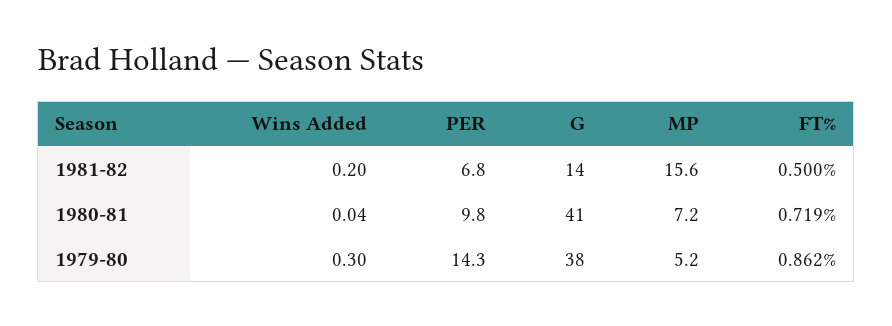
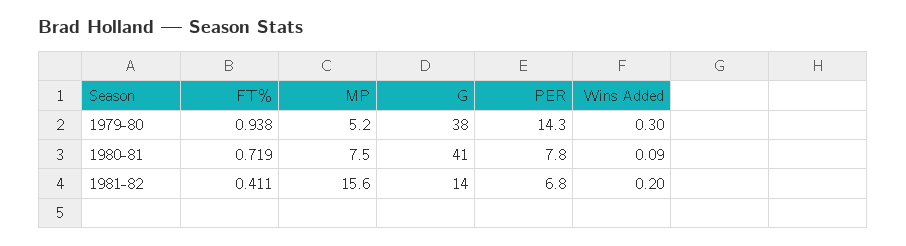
FT%, 1981-82: 0.5 -> 0.411
Wins Added, 1980-81: 0.04 -> 0.09
PER, 1980-81: 9.8 -> 7.8
MP, 1980-81: 7.2 -> 7.5
FT%, 1979-80: 0.862 -> 0.938

